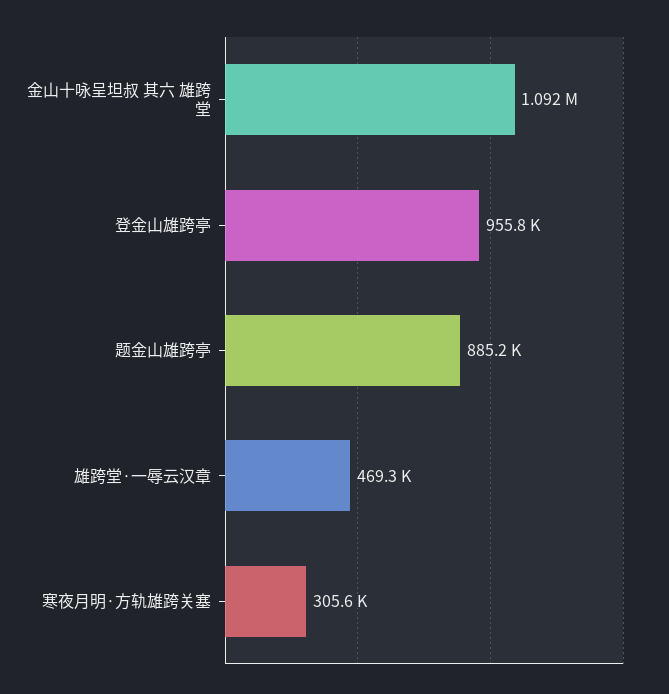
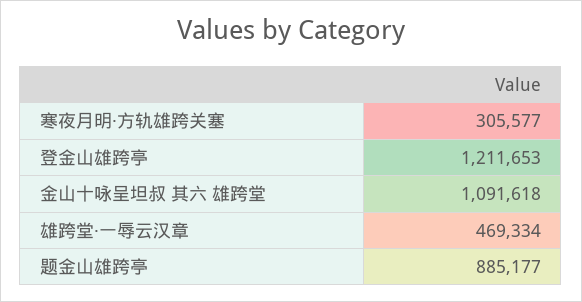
登金山雄跨亭: 955800 -> 1211653

